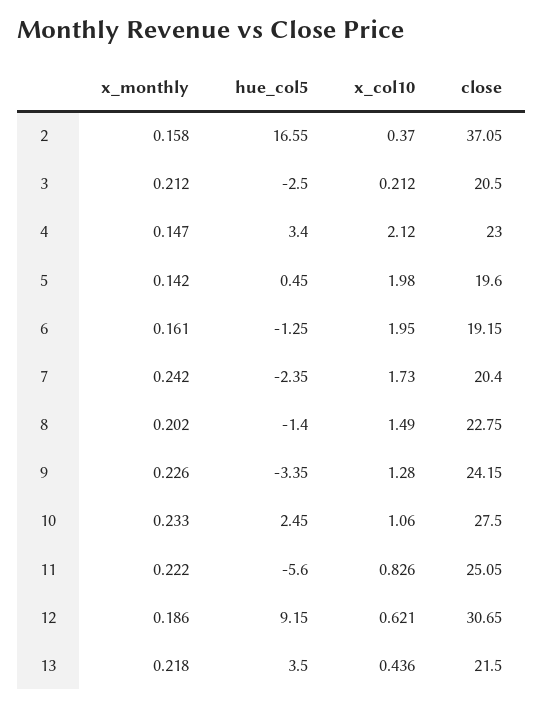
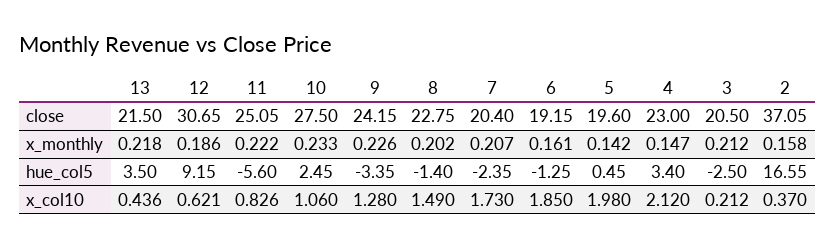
x_col10, 6: 1.95 -> 1.85
x_monthly, 7: 0.242 -> 0.207

